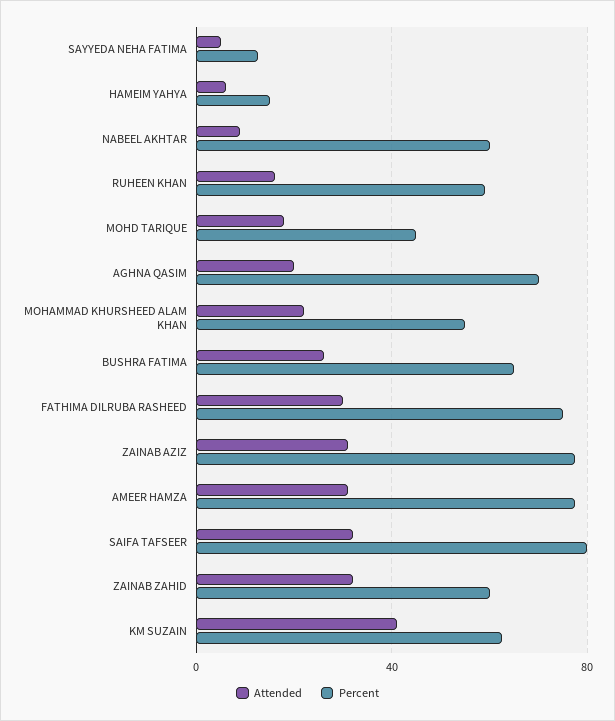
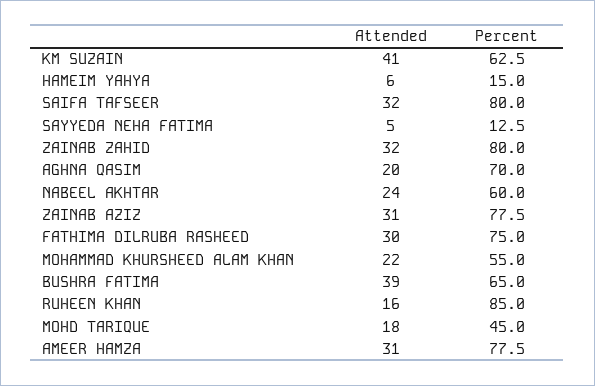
Attended, NABEEL AKHTAR: 10 -> 24
Percent, RUHEEN KHAN: 60 -> 85
Attended, BUSHRA FATIMA: 25 -> 39
Percent, ZAINAB ZAHID: 60 -> 80

